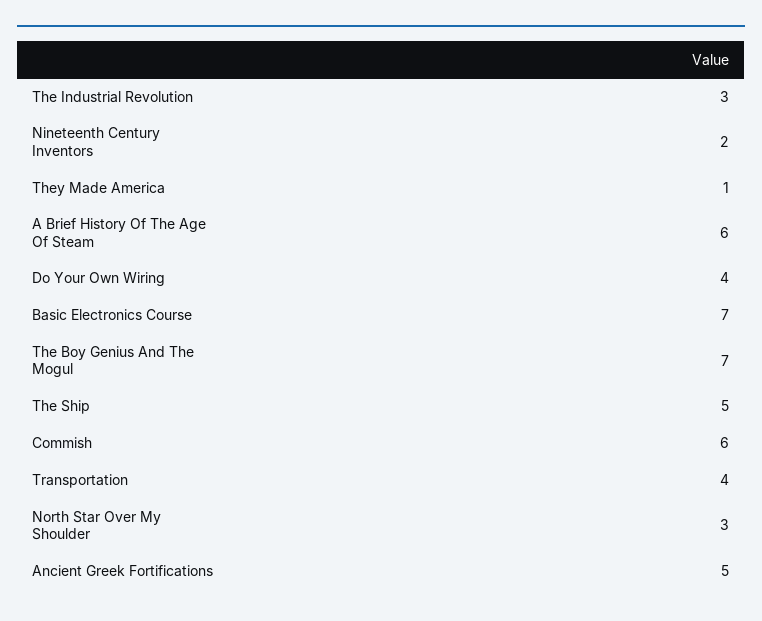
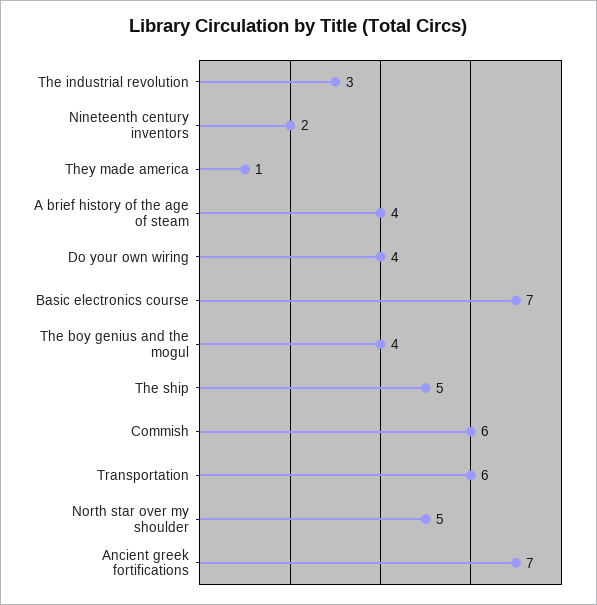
A Brief History Of The Age Of Steam: 6 -> 4
The Boy Genius And The Mogul: 7 -> 4
Transportation: 4 -> 6
North Star Over My Shoulder: 3 -> 5
Ancient Greek Fortifications: 5 -> 7

